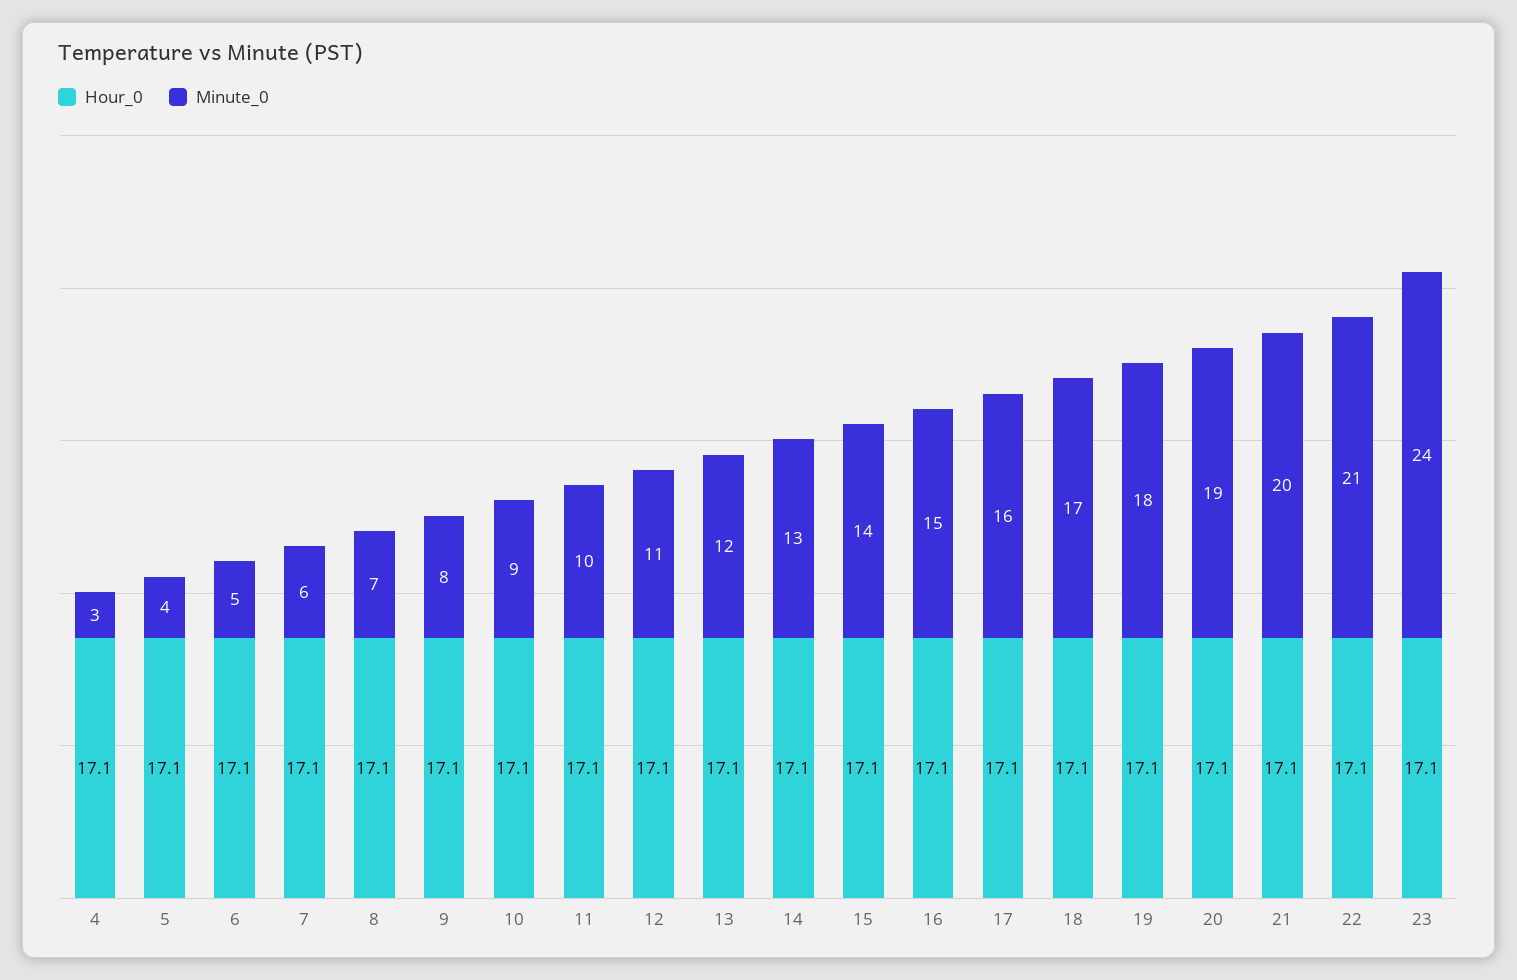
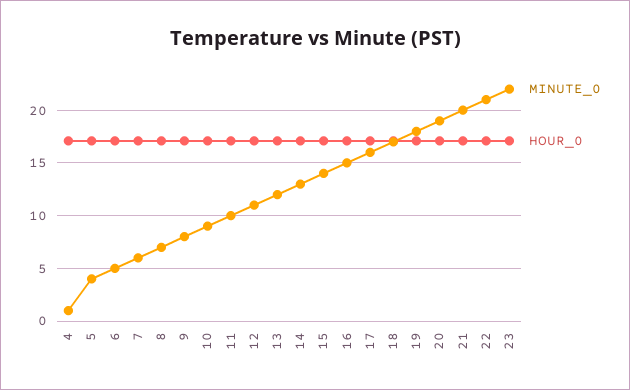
Minute_0, 4: 3 -> 1
Minute_0, 23: 24 -> 22

